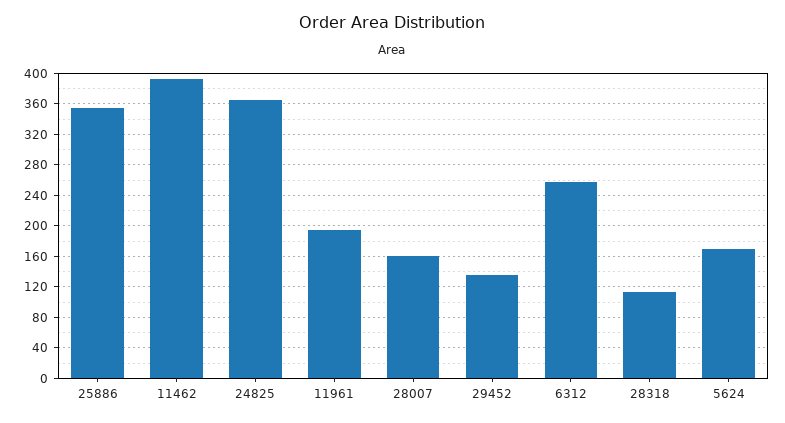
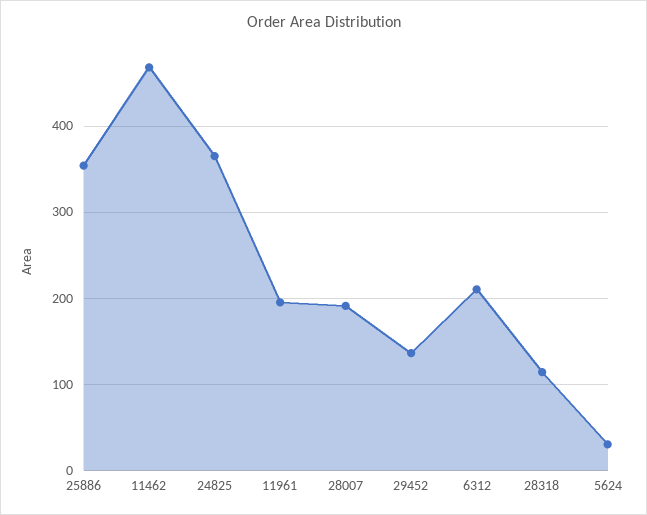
11462: 390 -> 470
28007: 160 -> 190
6312: 260 -> 210
5624: 170 -> 30

